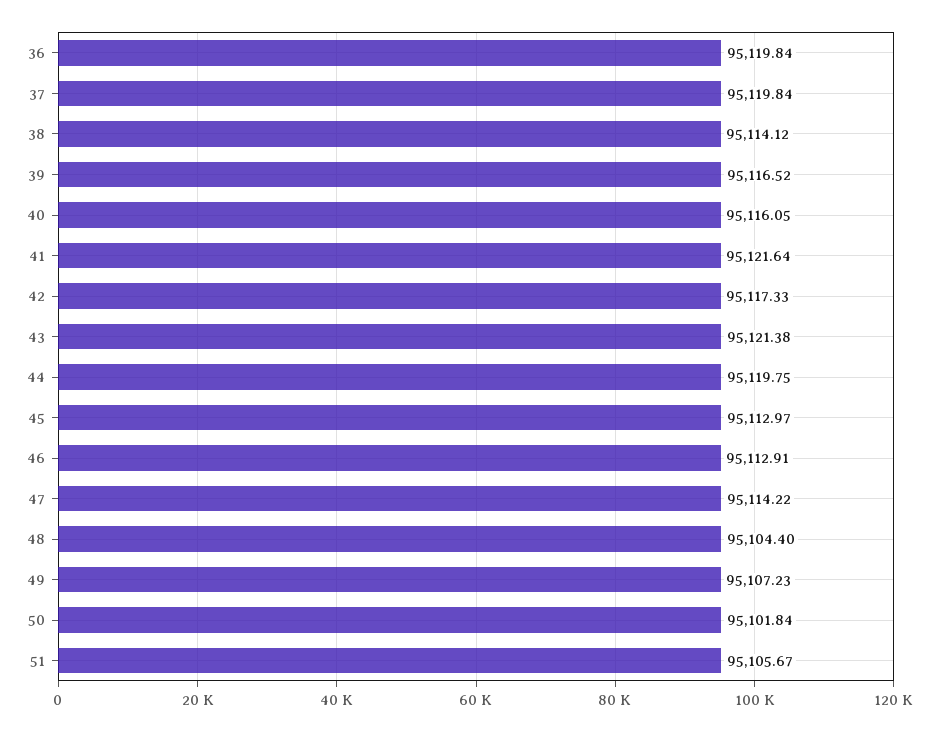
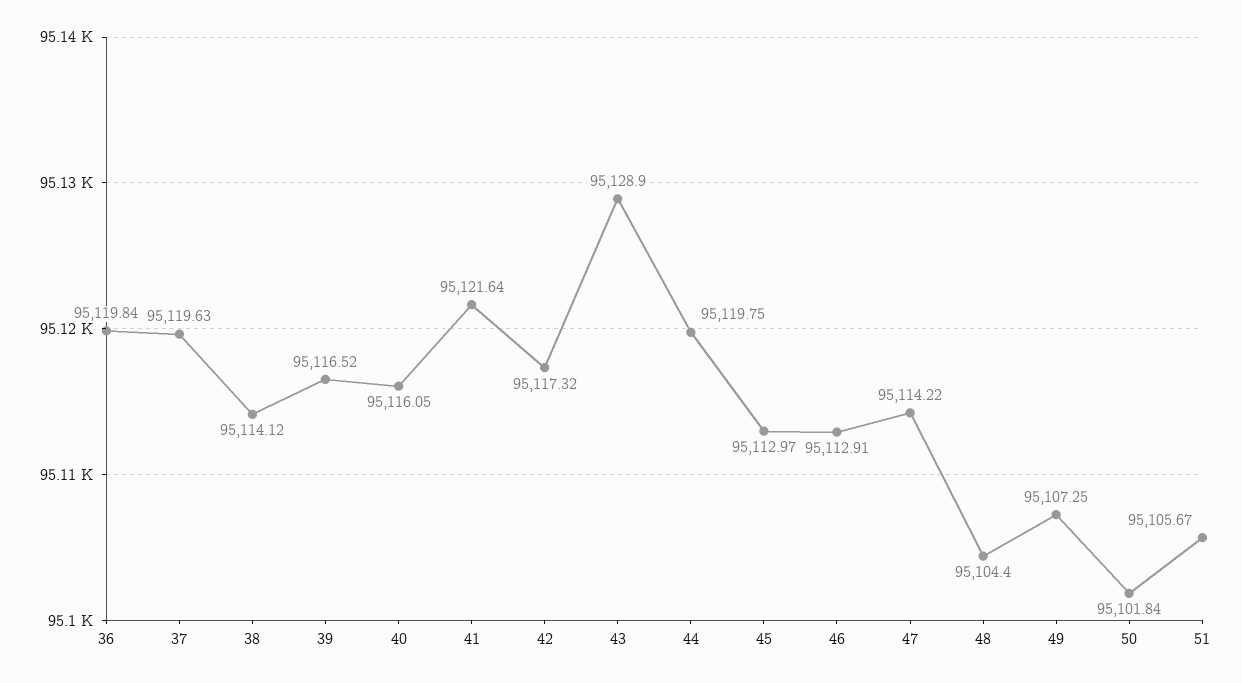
37: 95119.84 -> 95119.63
42: 95117.33 -> 95117.32
43: 95121.38 -> 95128.9
49: 95107.23 -> 95107.25

